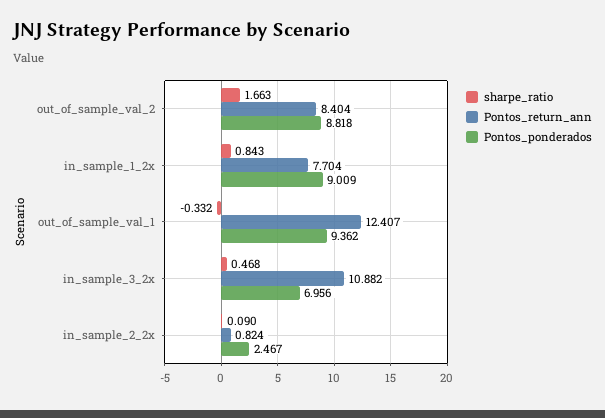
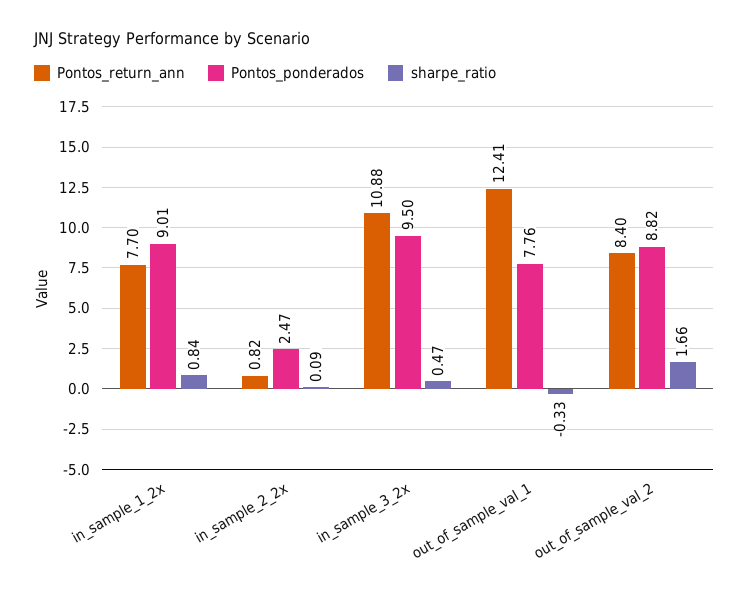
Pontos_ponderados, out_of_sample_val_1: 9.362 -> 7.76
Pontos_ponderados, in_sample_3_2x: 6.956 -> 9.5

